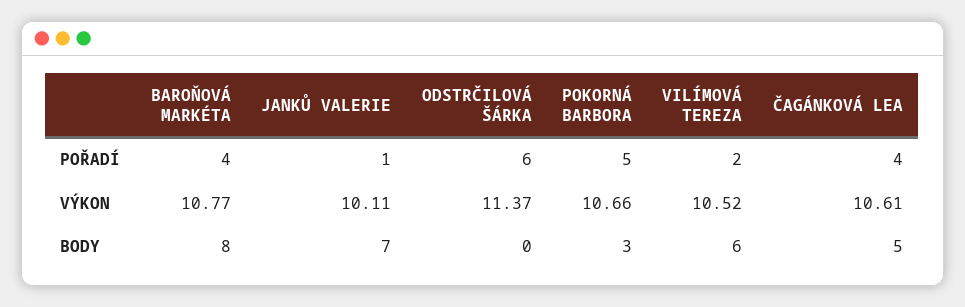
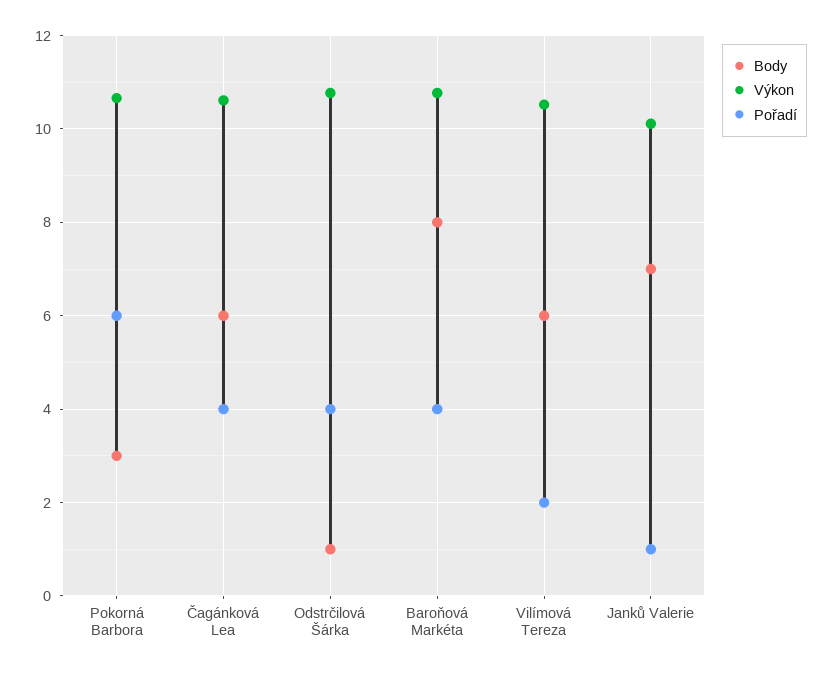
POŘADÍ, ODSTRČILOVÁ ŠÁRKA: 6 -> 4
POŘADÍ, POKORNÁ BARBORA: 5 -> 6
VÝKON, ODSTRČILOVÁ ŠÁRKA: 11.37 -> 10.8
BODY, ODSTRČILOVÁ ŠÁRKA: 0 -> 1
BODY, ČAGÁNKOVÁ LEA: 5 -> 6

